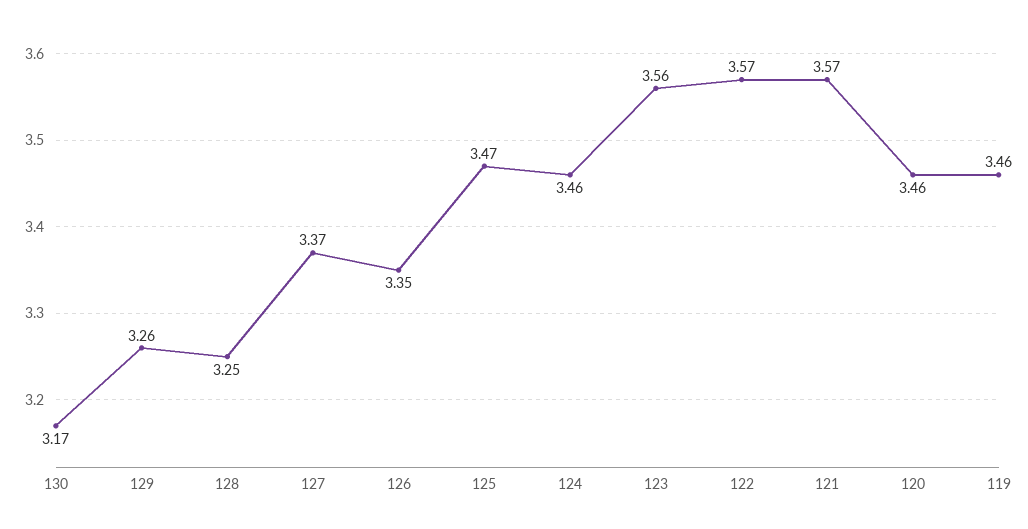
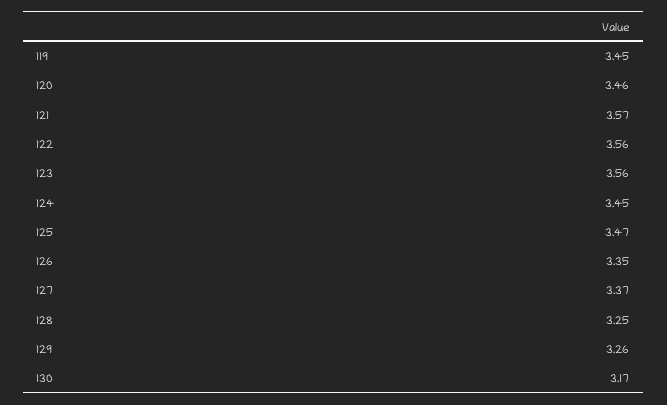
124: 3.46 -> 3.45
122: 3.57 -> 3.56
119: 3.46 -> 3.45

